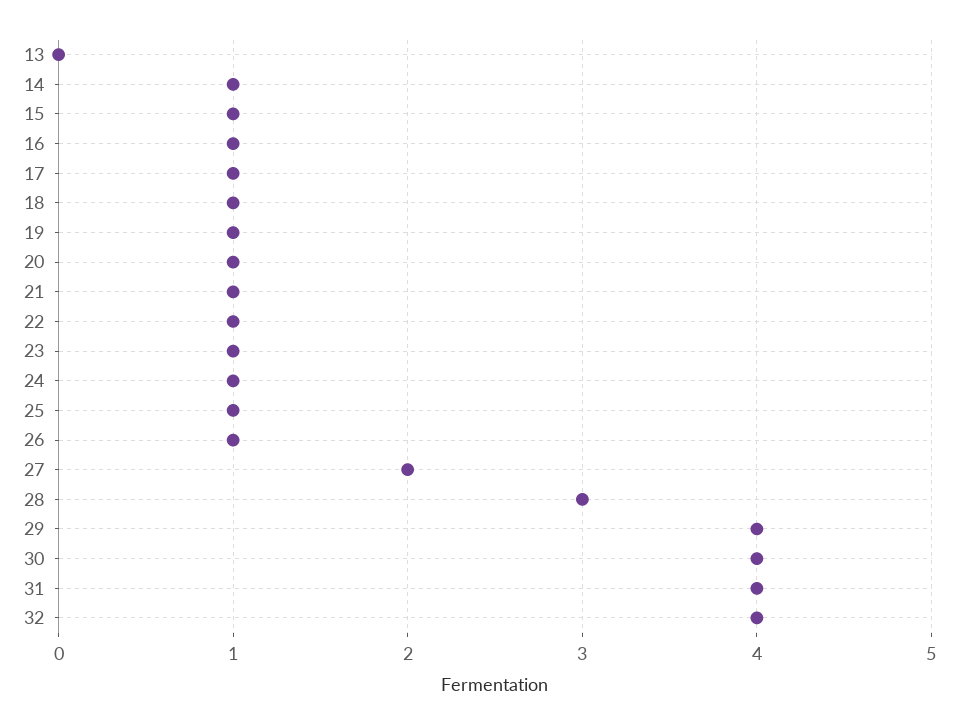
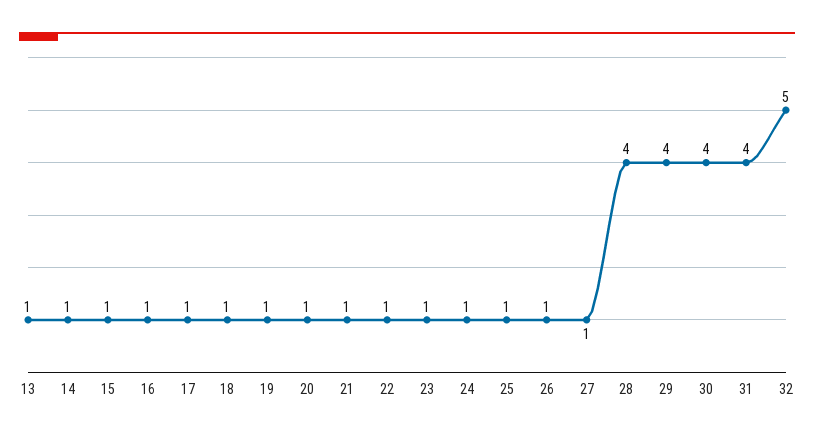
13: 0 -> 1
27: 2 -> 1
28: 3 -> 4
32: 4 -> 5

